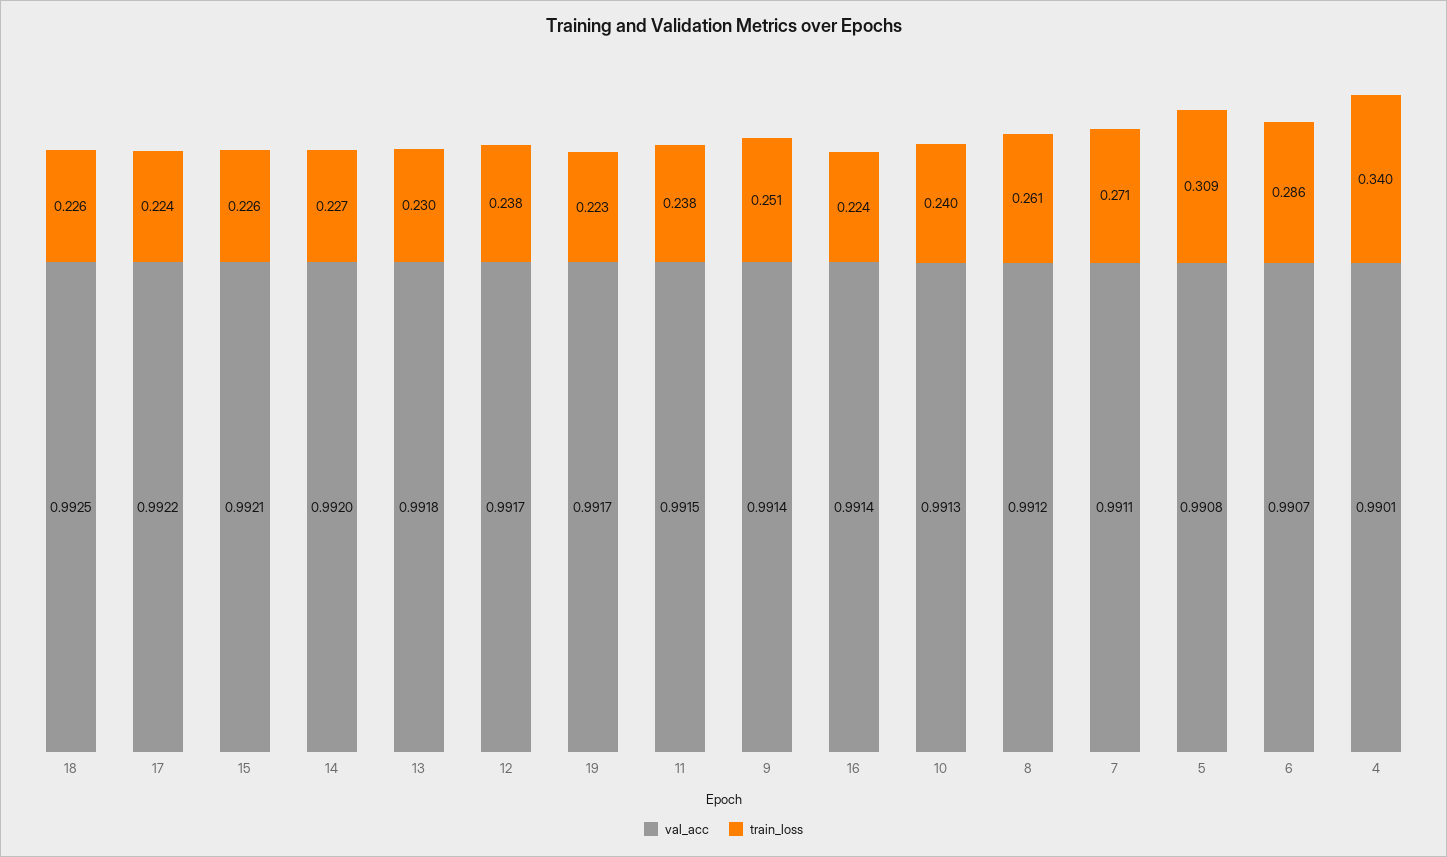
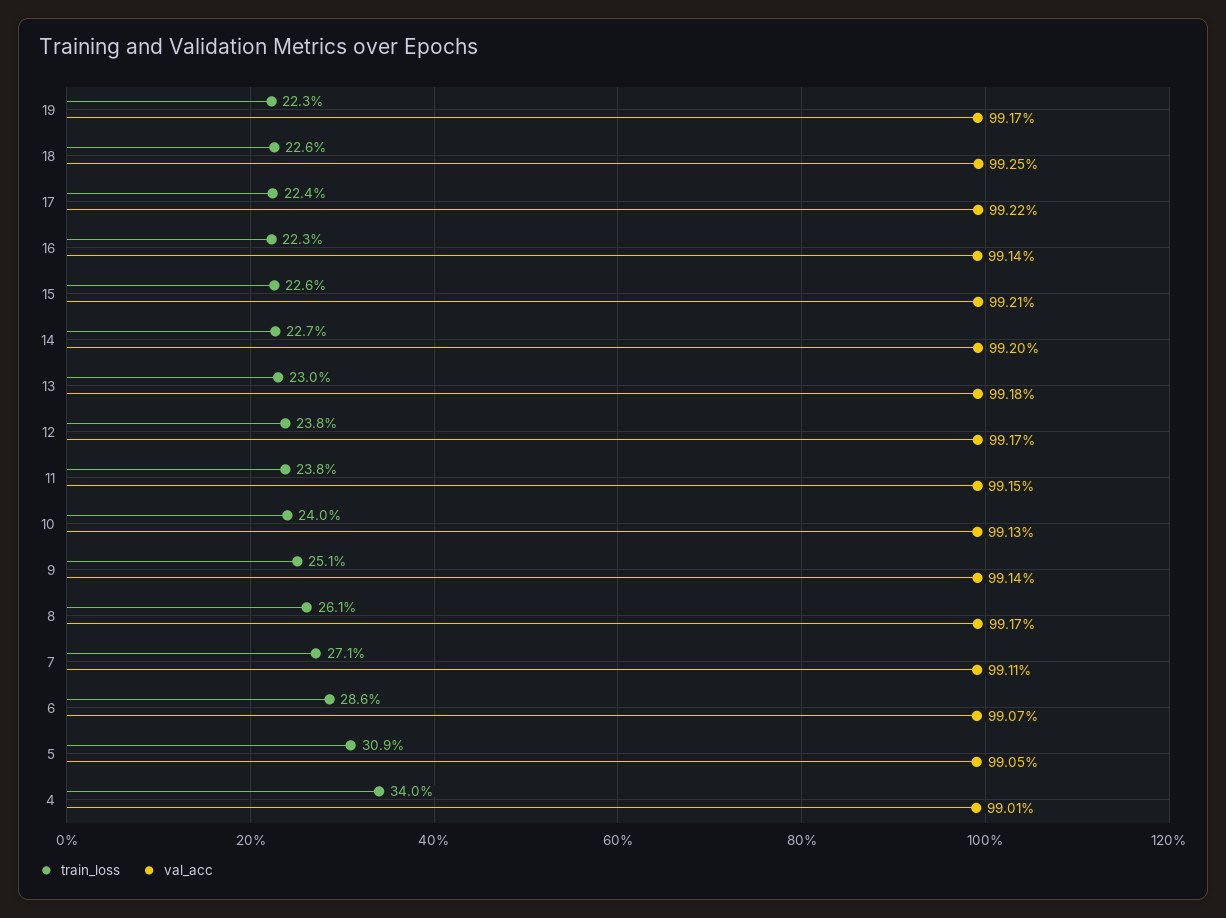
train_loss, 16: 0.224 -> 0.223
val_acc, 8: 0.9912 -> 0.9917
val_acc, 5: 0.9908 -> 0.9905

